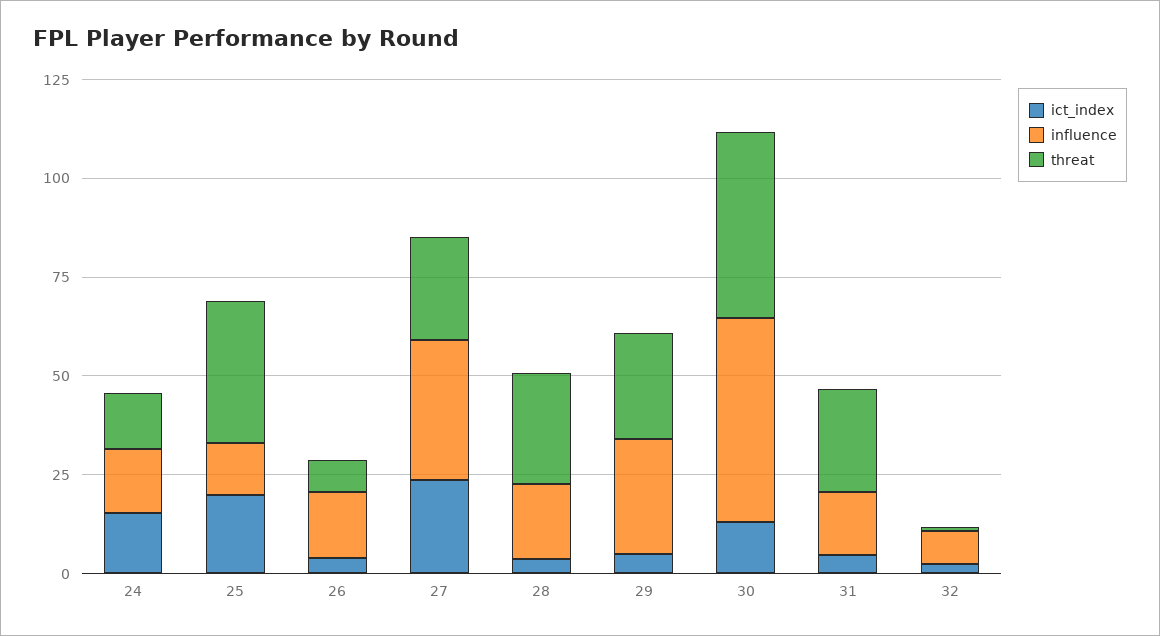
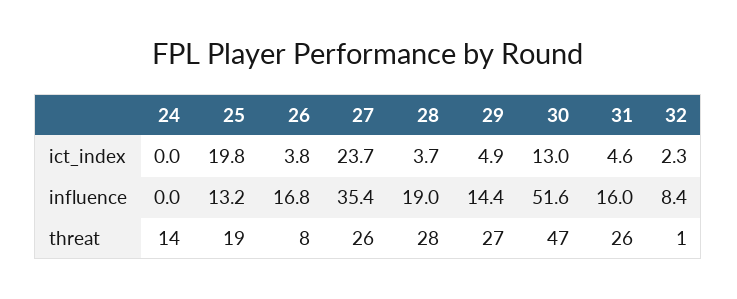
ict_index, 24: 15 -> 0
influence, 24: 15 -> 0
threat, 25: 35 -> 19
influence, 29: 30 -> 14.4

